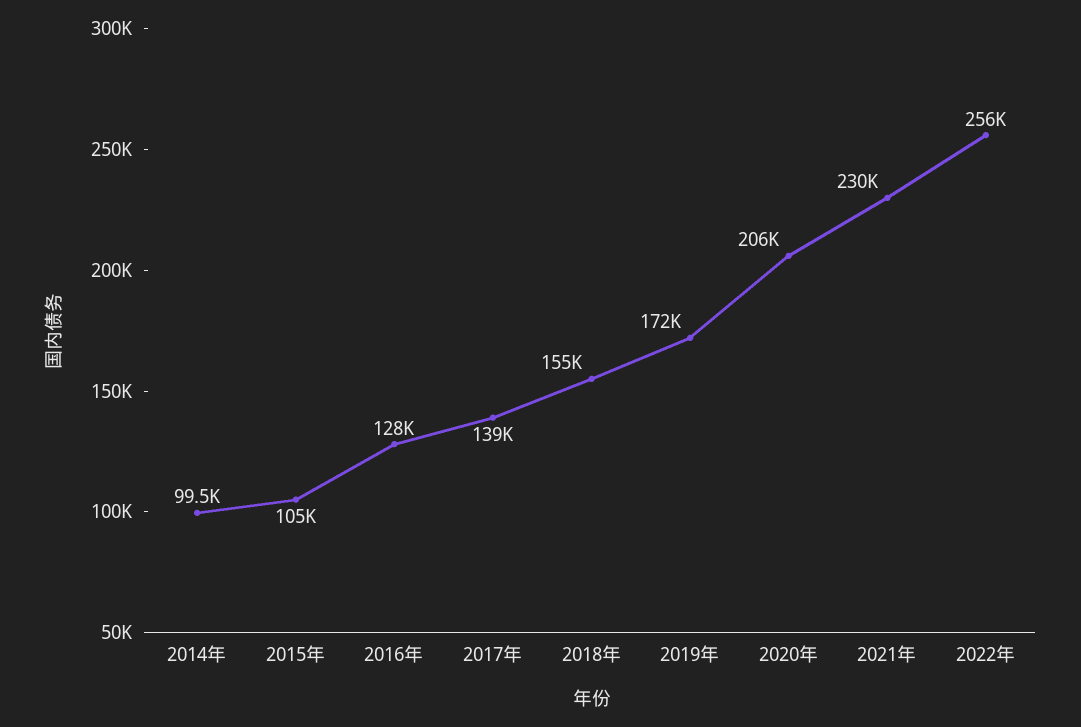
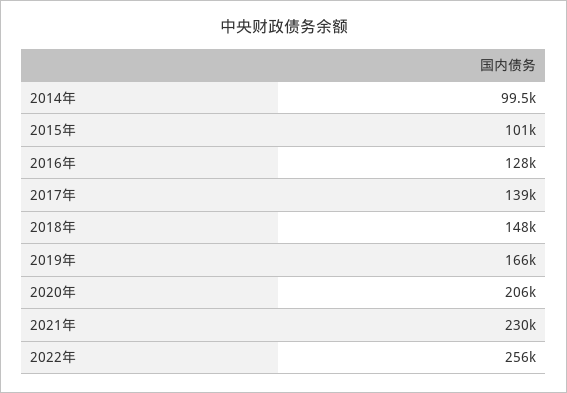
2015年: 105000 -> 101000
2018年: 155000 -> 148000
2019年: 172000 -> 166000

